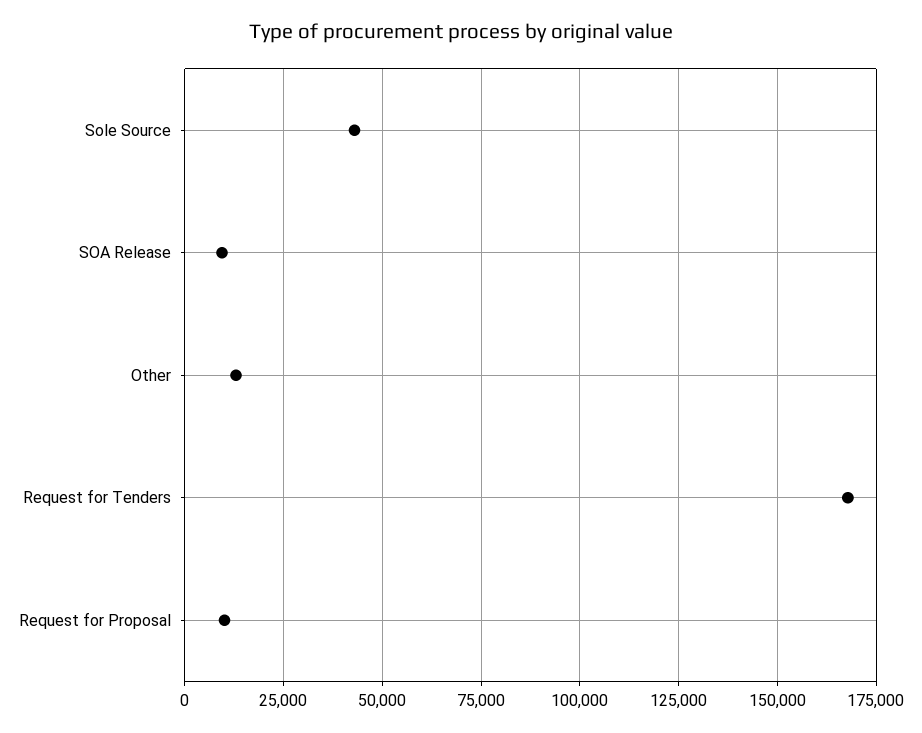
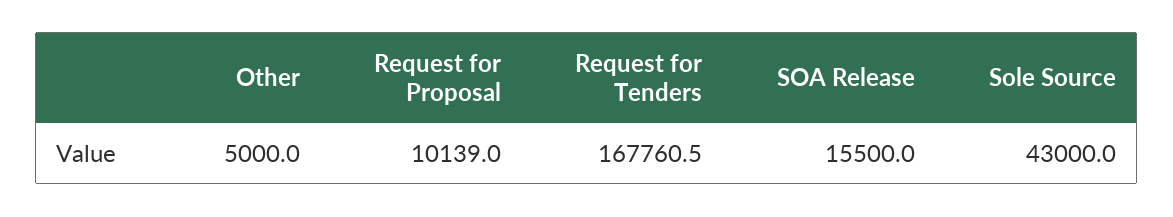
SOA Release: 10000 -> 15500
Other: 12500 -> 5000

